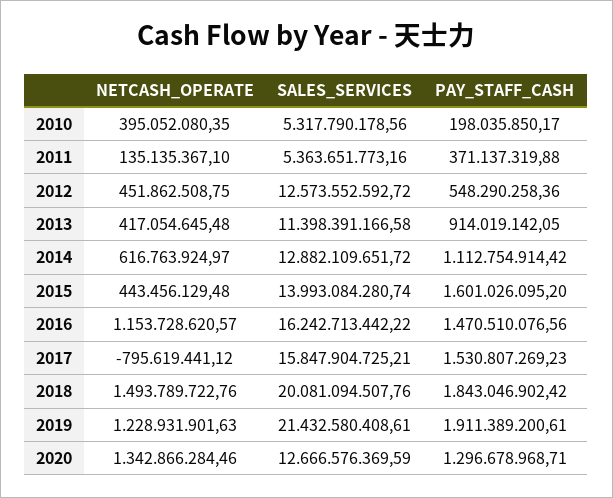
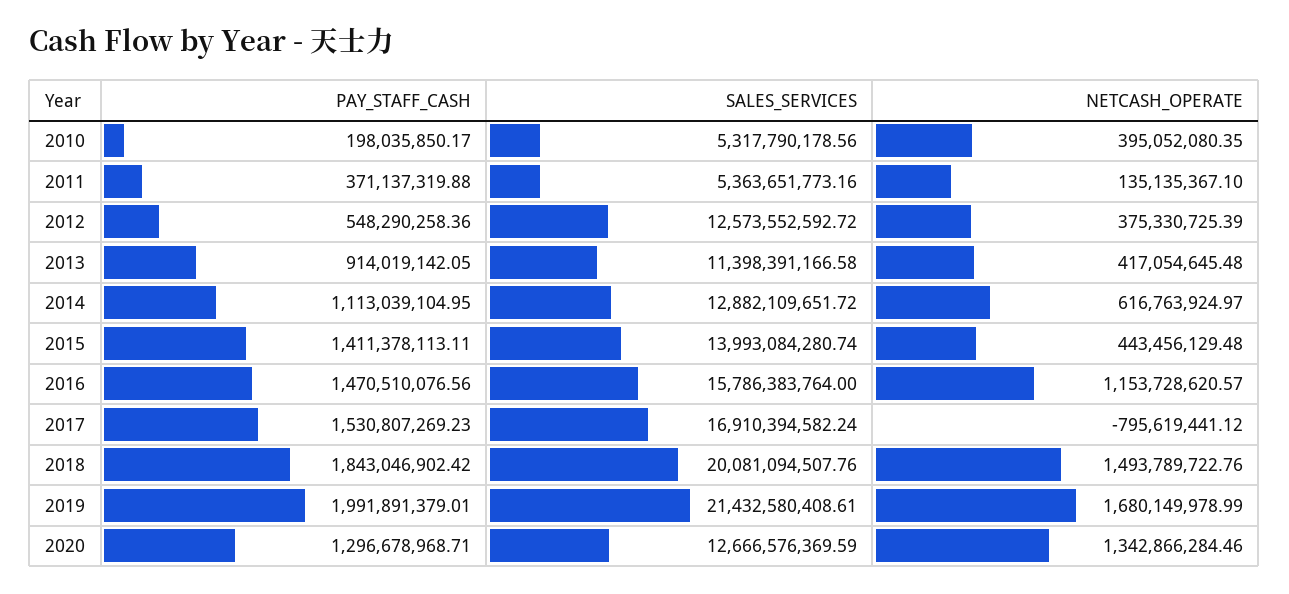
NETCASH_OPERATE, 2012: 451862508.75 -> 375330725.39
PAY_STAFF_CASH, 2014: 1112754914.42 -> 1113039104.95
PAY_STAFF_CASH, 2015: 1601026095.2 -> 1411378113.11
SALES_SERVICES, 2016: 16242713442.22 -> 15786383764
SALES_SERVICES, 2017: 15847904725.21 -> 16910394582.24
NETCASH_OPERATE, 2019: 1228931901.63 -> 1680149978.99
PAY_STAFF_CASH, 2019: 1911389200.61 -> 1991891379.01

